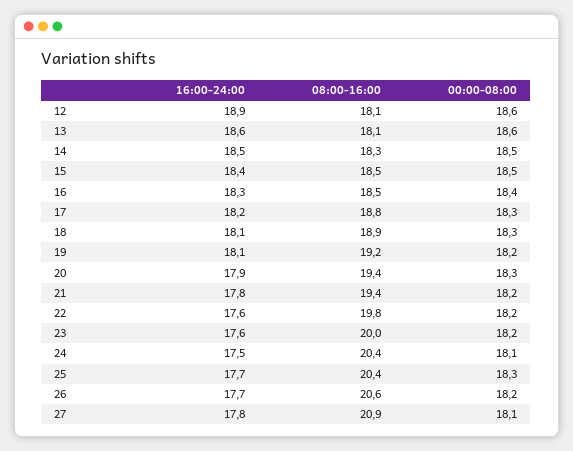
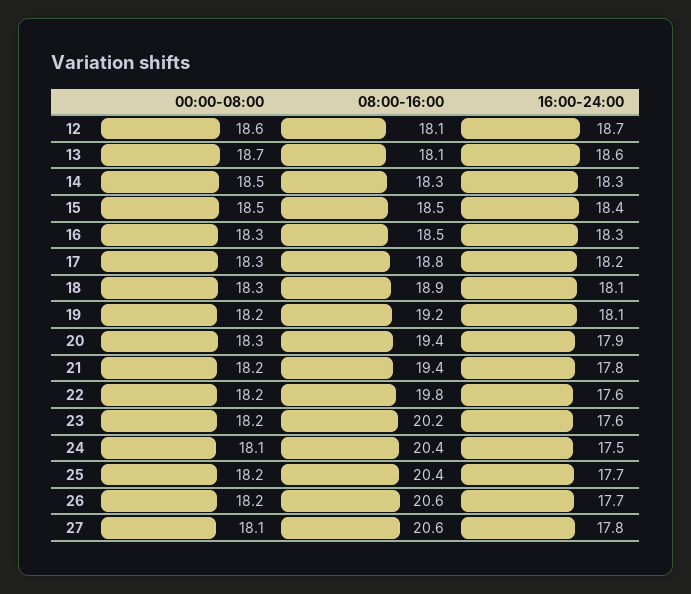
16:00-24:00, 12: 18.9 -> 18.7
00:00-08:00, 13: 18.6 -> 18.7
16:00-24:00, 14: 18.5 -> 18.3
00:00-08:00, 16: 18.4 -> 18.3
08:00-16:00, 23: 20 -> 20.2
00:00-08:00, 25: 18.3 -> 18.2
08:00-16:00, 27: 20.9 -> 20.6

